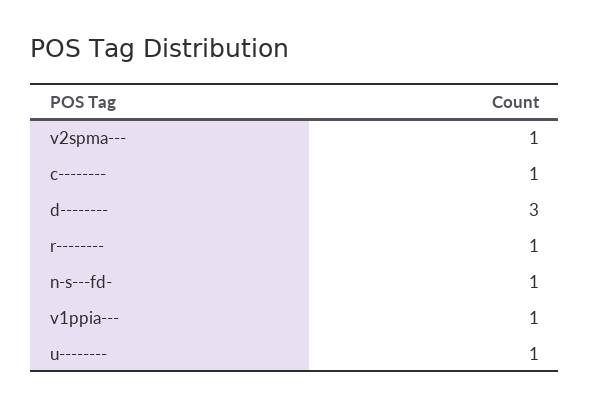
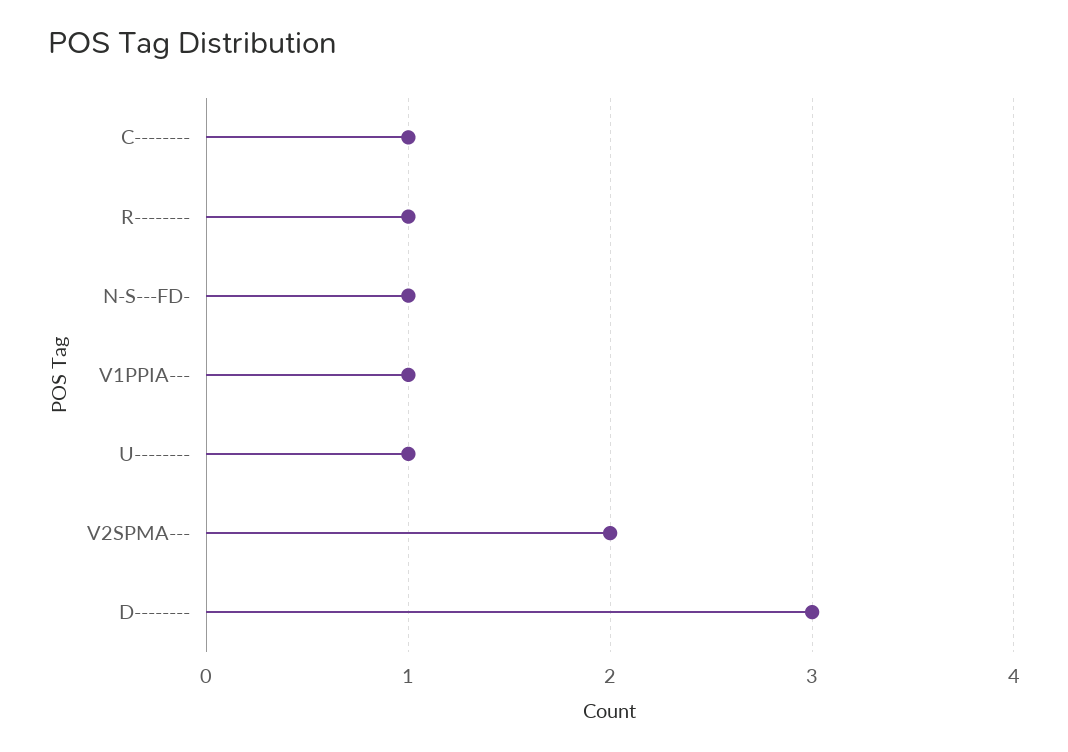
v2spma---: 1 -> 2

